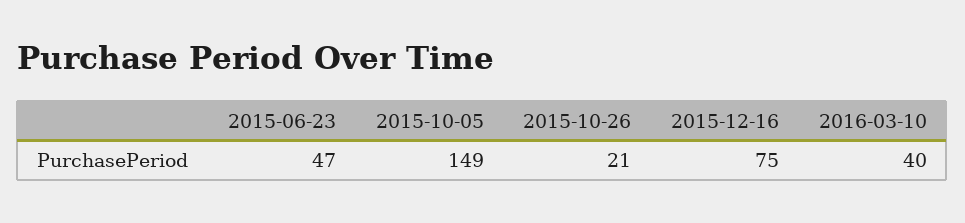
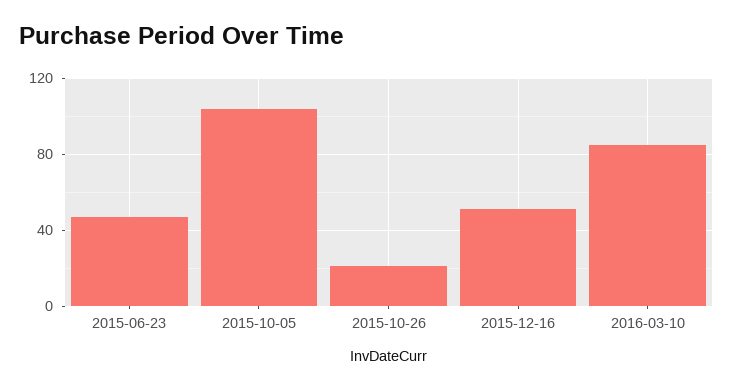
2015-10-05: 149 -> 105
2015-12-16: 75 -> 50
2016-03-10: 40 -> 85

